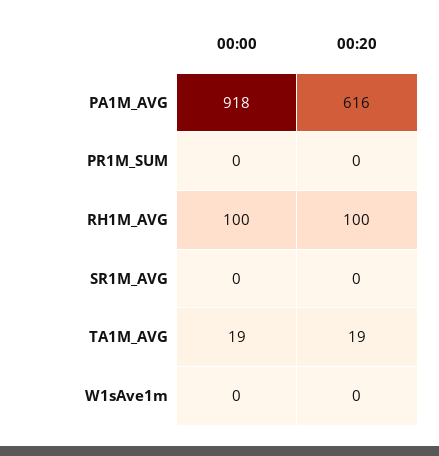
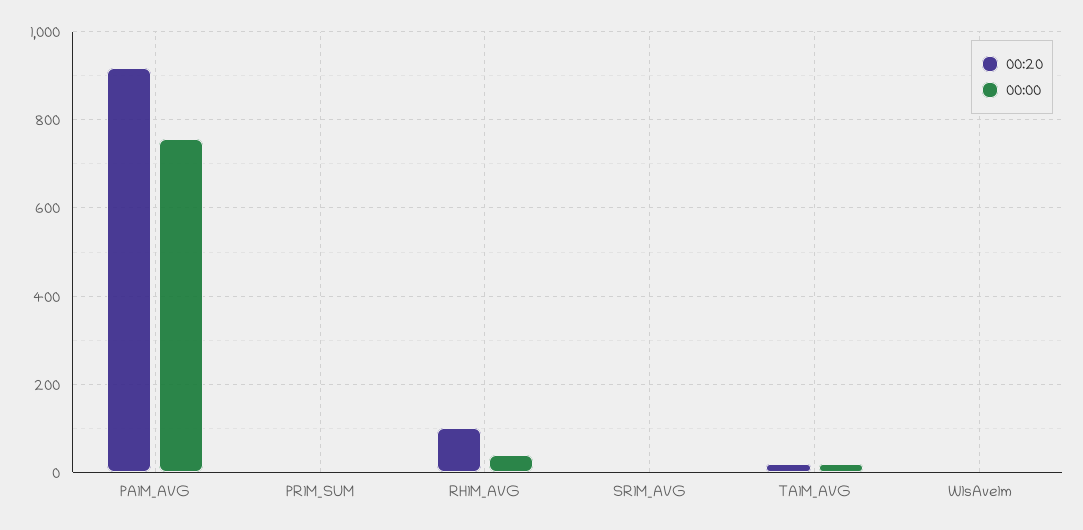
00:00, PA1M_AVG: 918 -> 760
00:20, PA1M_AVG: 616 -> 920
00:00, RH1M_AVG: 100 -> 40

